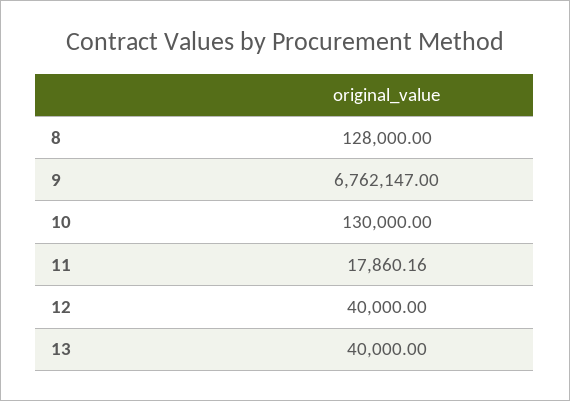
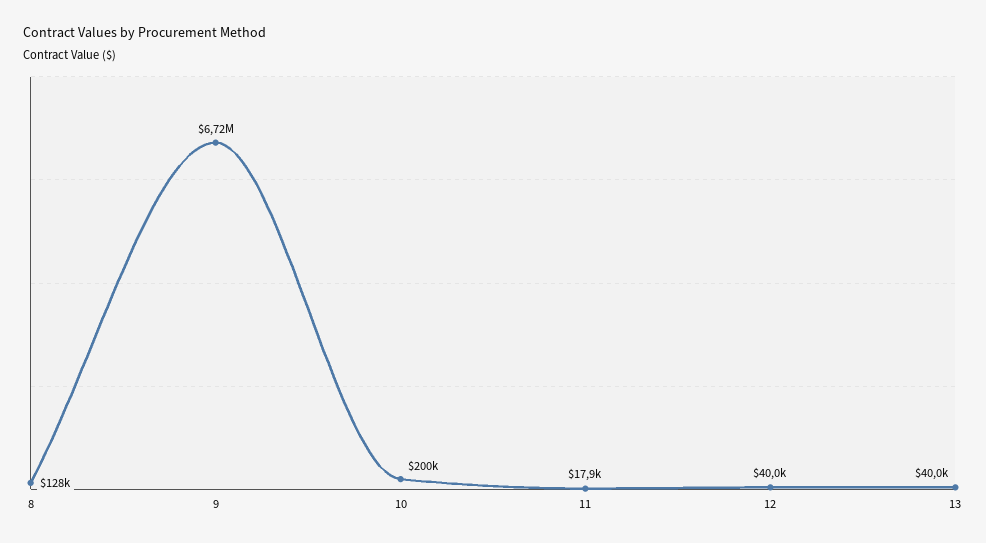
9: 6762147 -> 6720000
10: 130000 -> 200000

